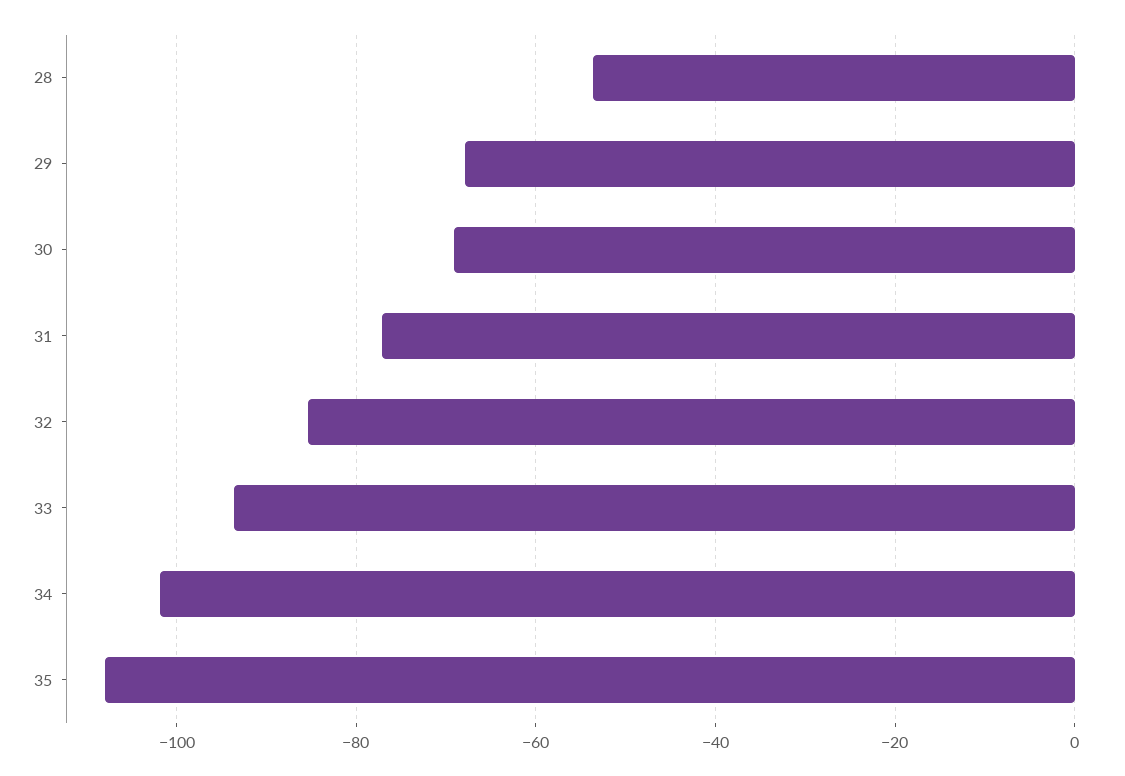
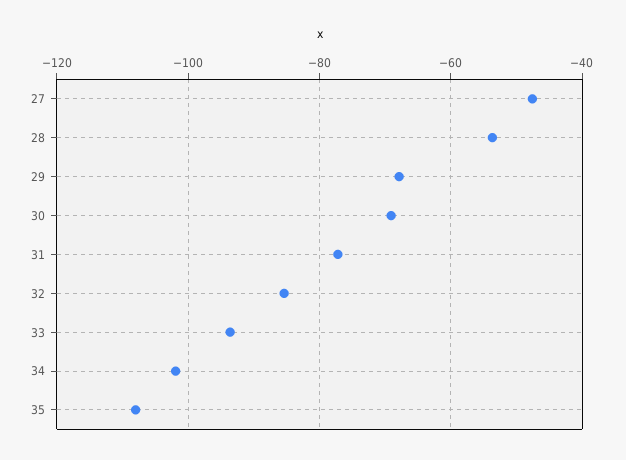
27: none -> -48

